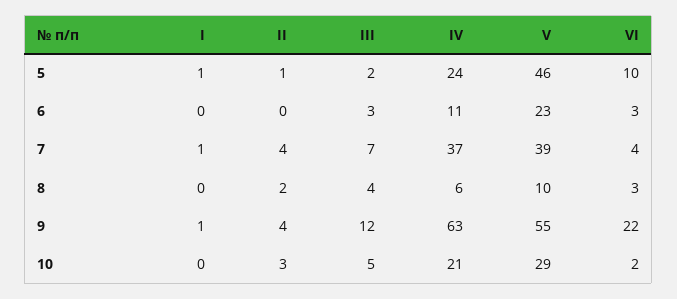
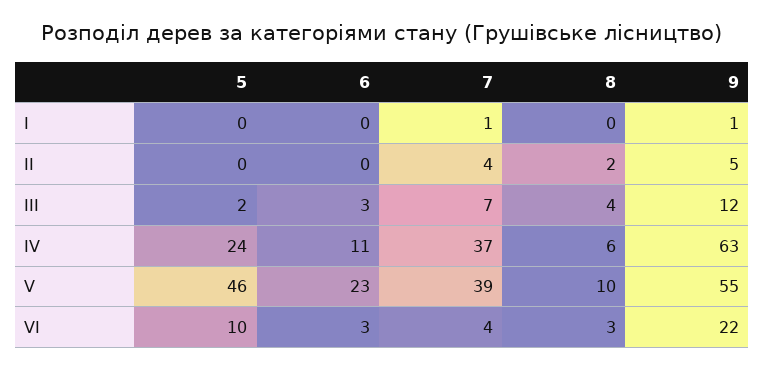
I, 5: 1 -> 0
II, 5: 1 -> 0
II, 9: 4 -> 5
I, 10: 0 -> none
II, 10: 3 -> none
III, 10: 5 -> none
IV, 10: 21 -> none
V, 10: 29 -> none
VI, 10: 2 -> none

